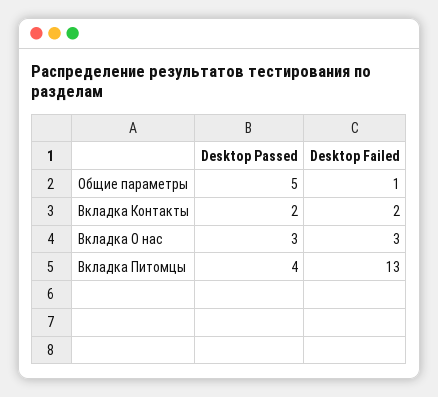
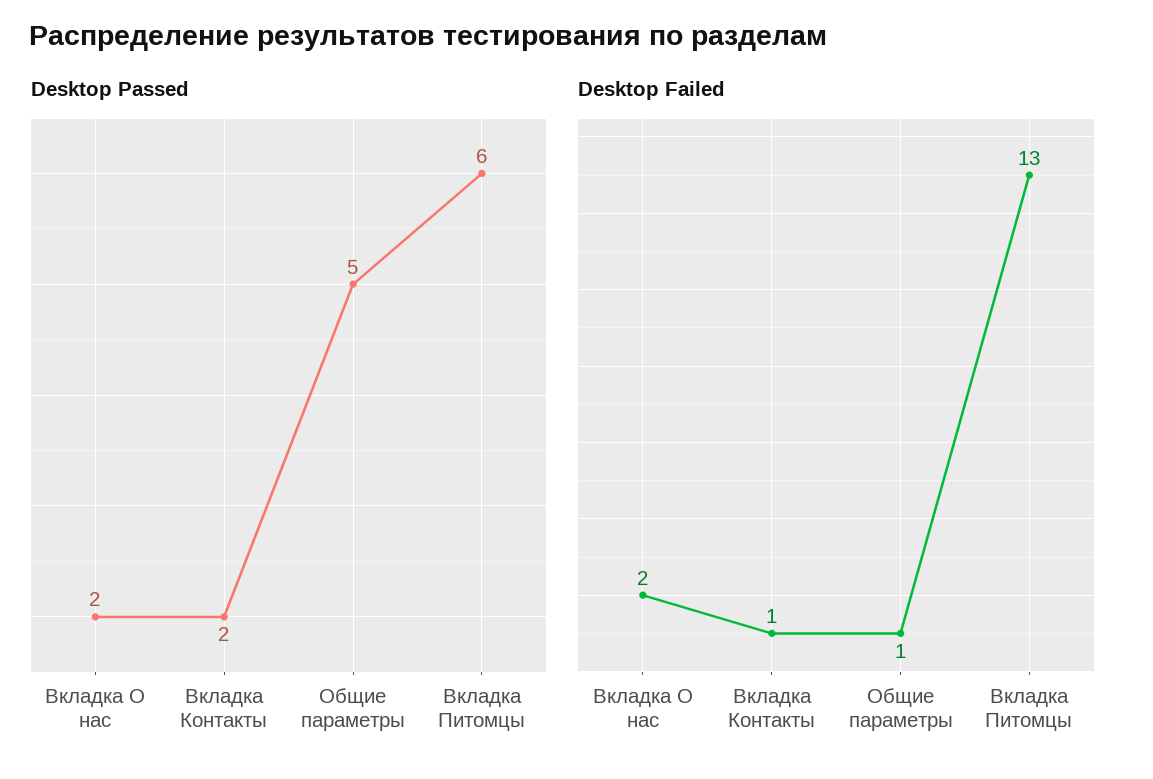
Desktop Failed, Вкладка Контакты: 2 -> 1
Desktop Passed, Вкладка О нас: 3 -> 2
Desktop Failed, Вкладка О нас: 3 -> 2
Desktop Passed, Вкладка Питомцы: 4 -> 6

